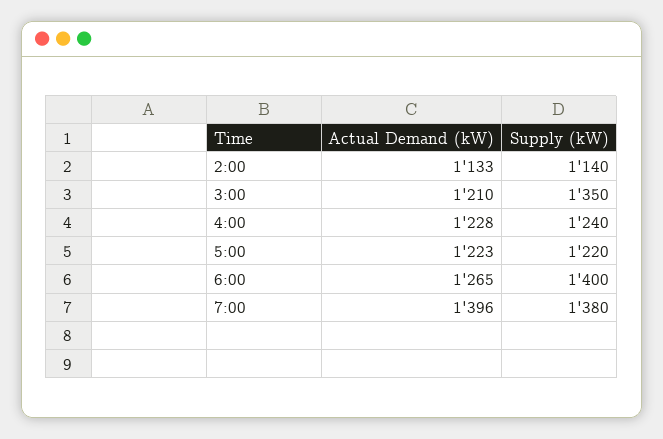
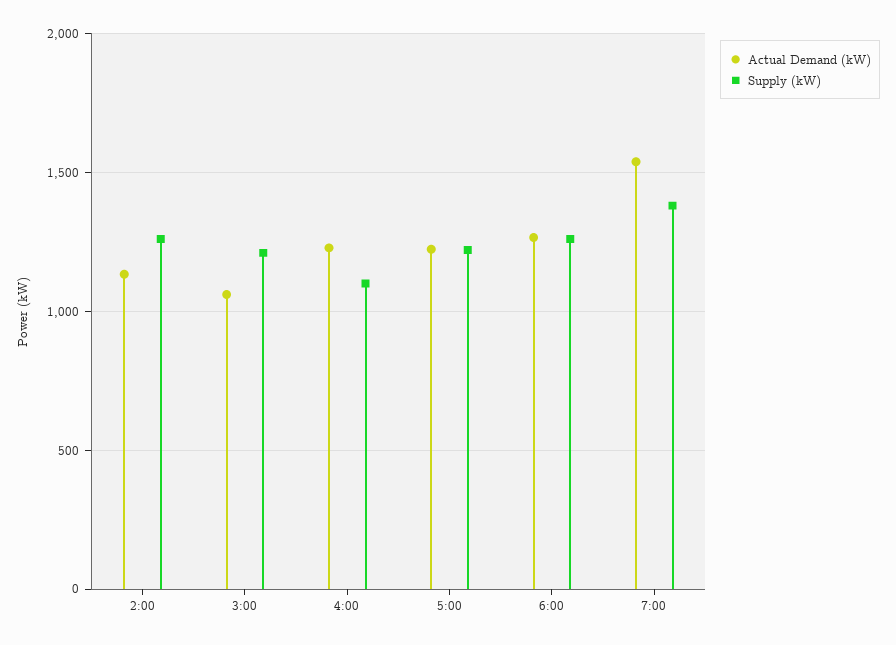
Supply (kW), 2:00: 1140 -> 1250
Actual Demand (kW), 3:00: 1210 -> 1050
Supply (kW), 3:00: 1350 -> 1200
Supply (kW), 4:00: 1240 -> 1100
Supply (kW), 6:00: 1400 -> 1250
Actual Demand (kW), 7:00: 1396 -> 1550

